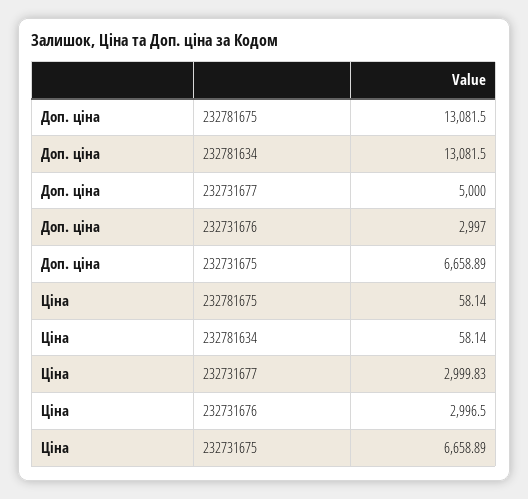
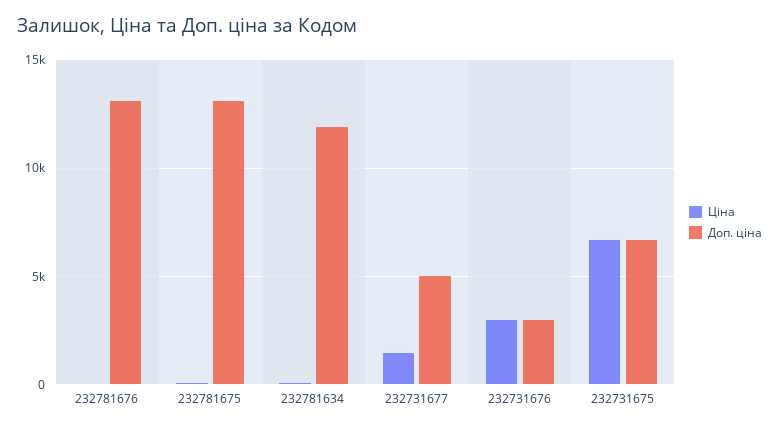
Доп. ціна, 232781634: 13081.5 -> 12000
Ціна, 232731677: 2999.83 -> 1500
Ціна, 232781676: none -> 0
Доп. ціна, 232781676: none -> 13000

